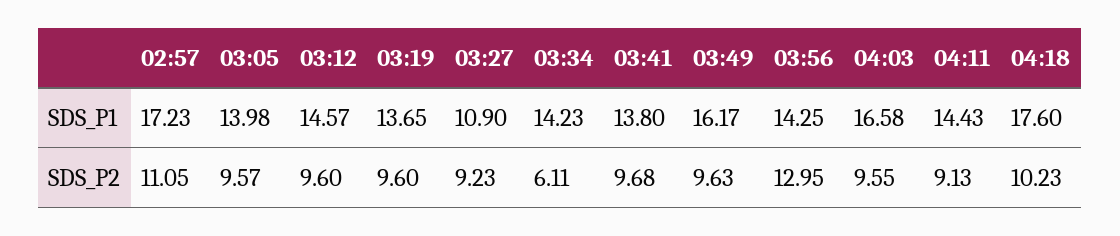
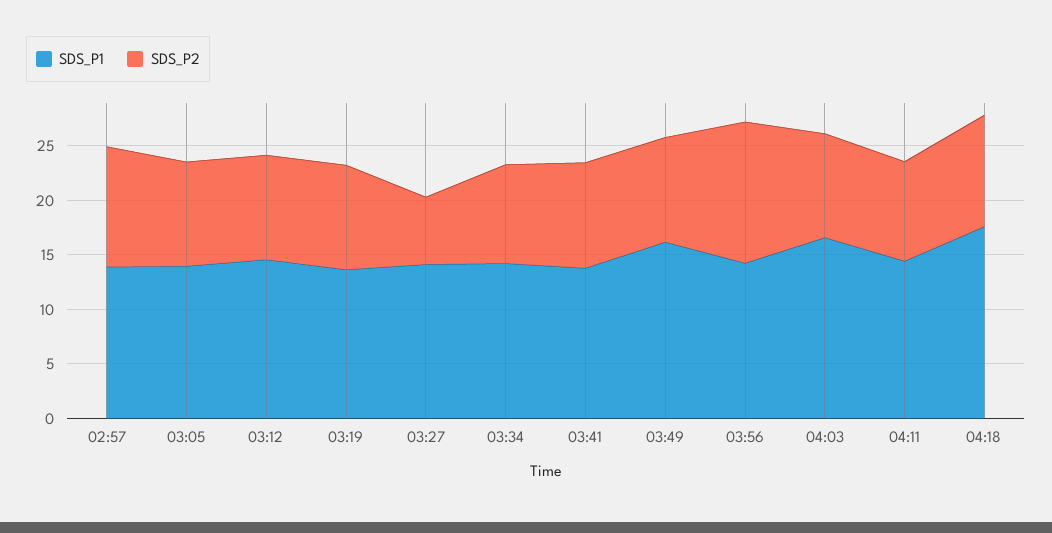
SDS_P1, 02:57: 17.23 -> 14
SDS_P1, 03:27: 10.9 -> 14
SDS_P2, 03:27: 9.23 -> 6
SDS_P2, 03:34: 6.11 -> 9

